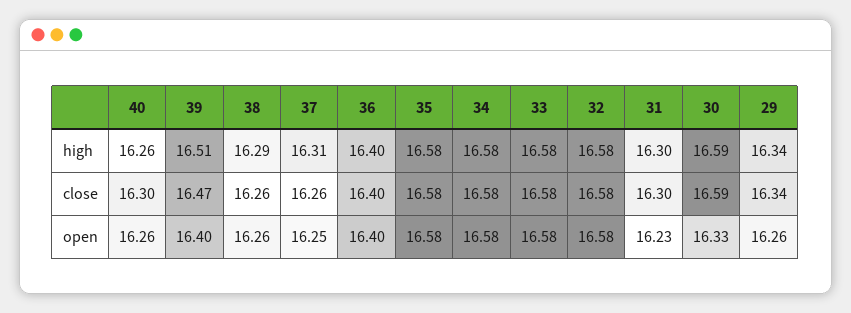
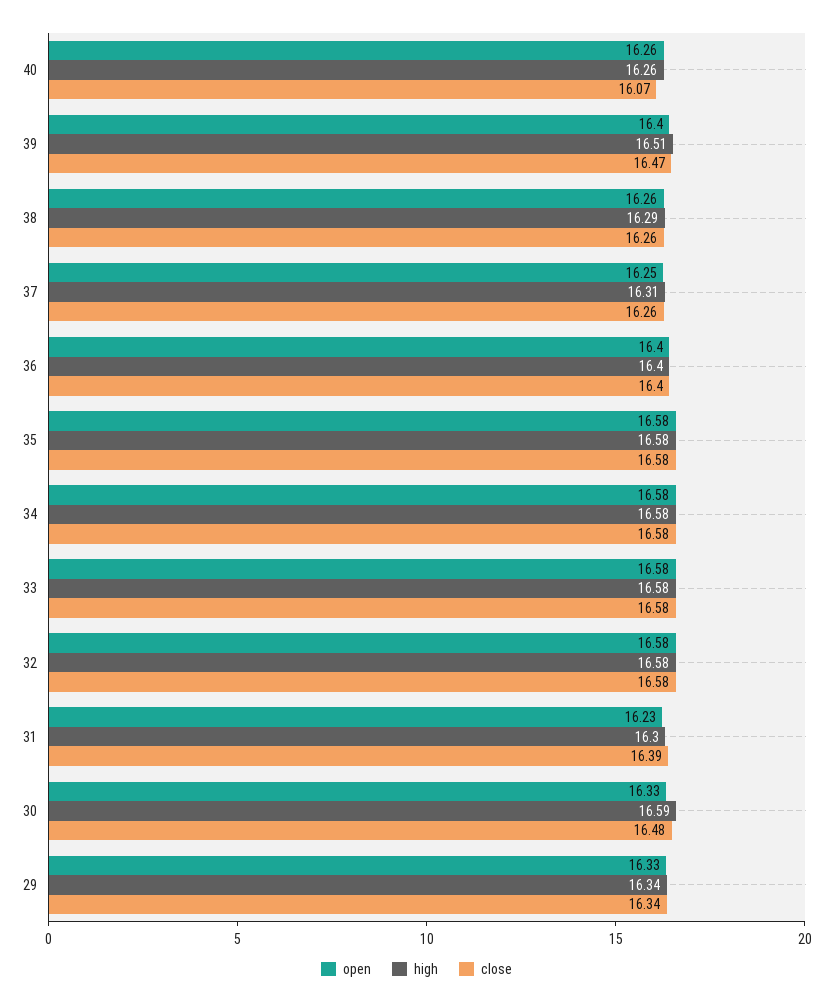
close, 40: 16.3 -> 16.07
close, 31: 16.3 -> 16.39
close, 30: 16.59 -> 16.48
open, 29: 16.26 -> 16.33

